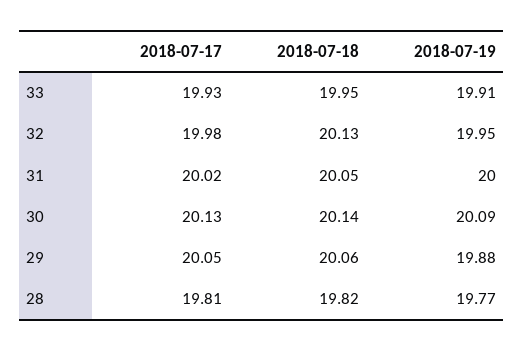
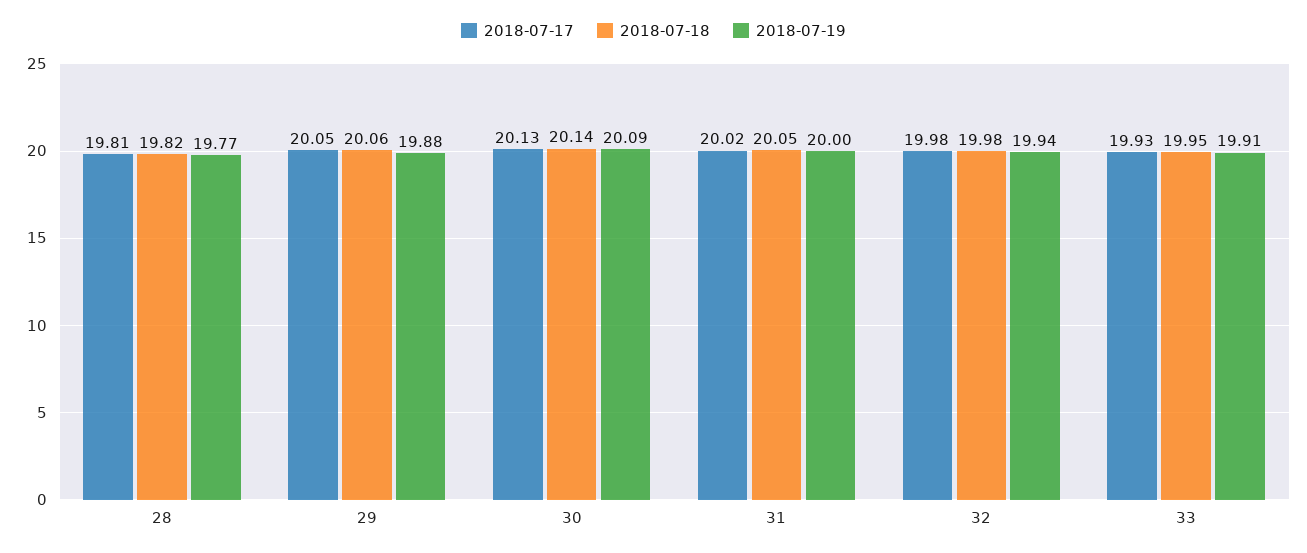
2018-07-18, 32: 20.13 -> 19.98
2018-07-19, 32: 19.95 -> 19.94

